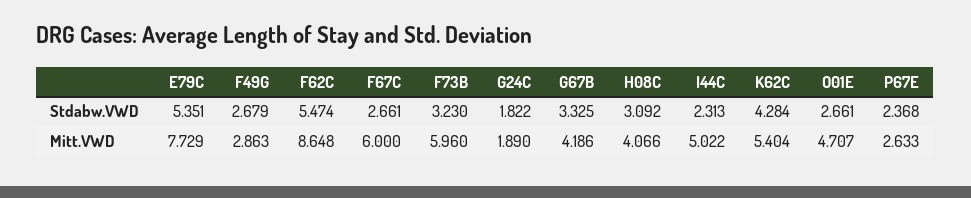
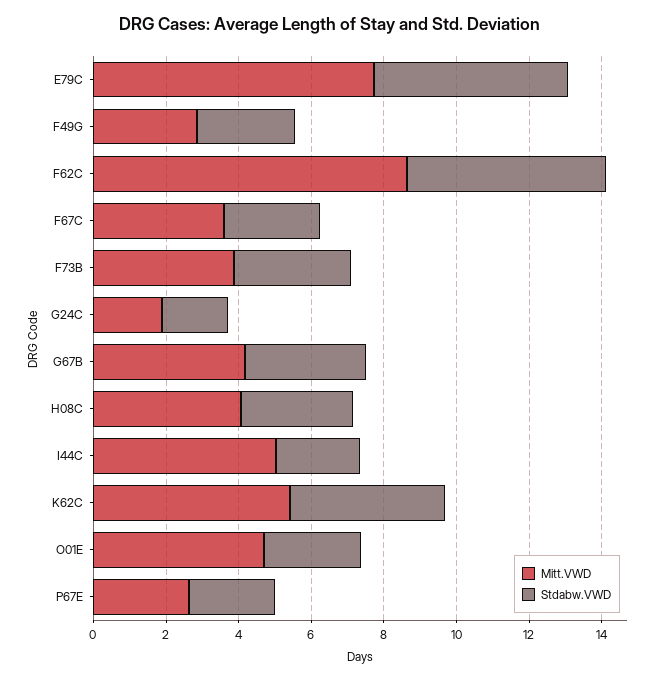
Mitt.VWD, F67C: 6 -> 3.5
Mitt.VWD, F73B: 5.96 -> 4

